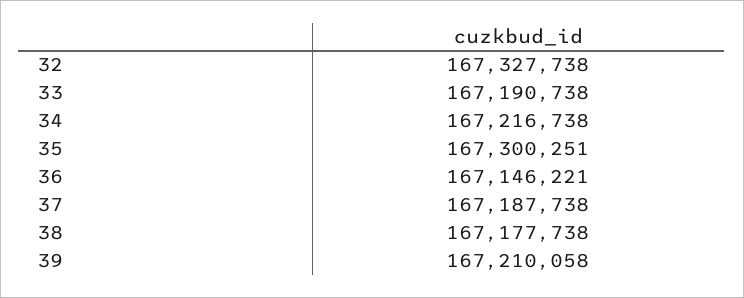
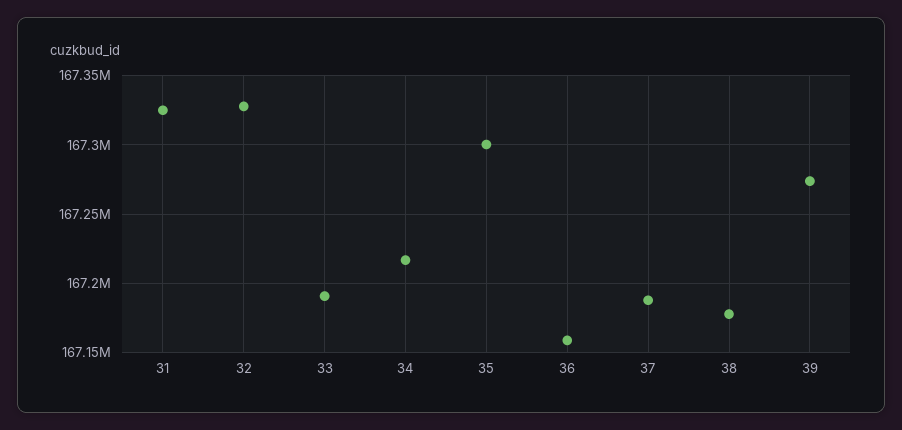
36: 167146221 -> 167160000
39: 167210058 -> 167275000
31: none -> 167325000

